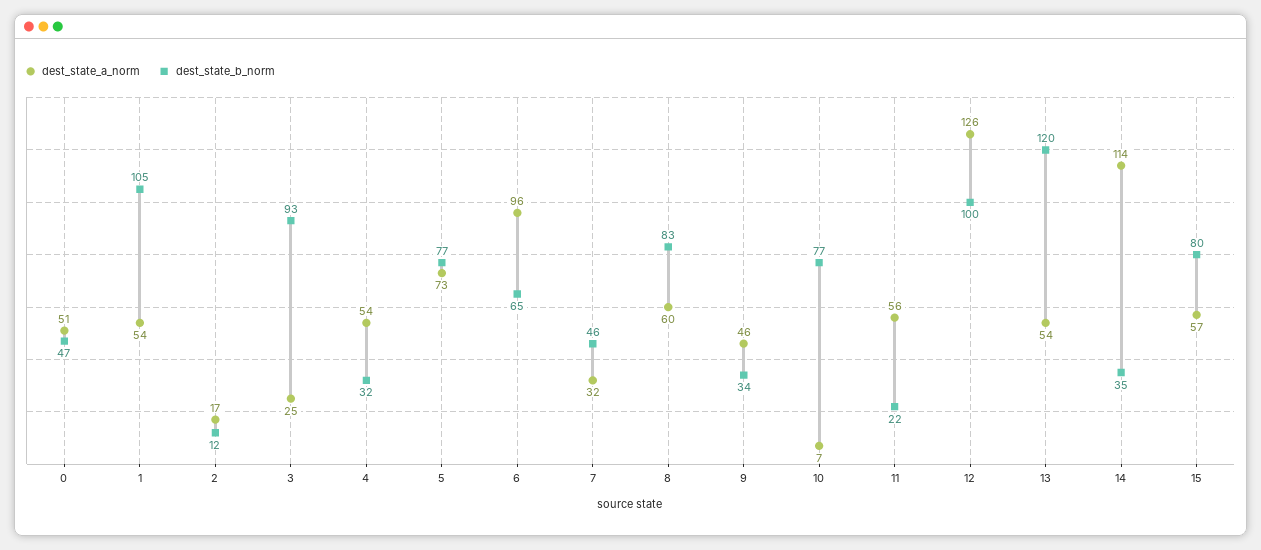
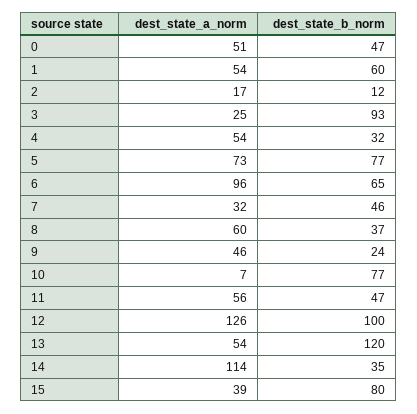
dest_state_b_norm, 1: 105 -> 60
dest_state_b_norm, 8: 83 -> 37
dest_state_b_norm, 9: 34 -> 24
dest_state_b_norm, 11: 22 -> 47
dest_state_a_norm, 15: 57 -> 39

